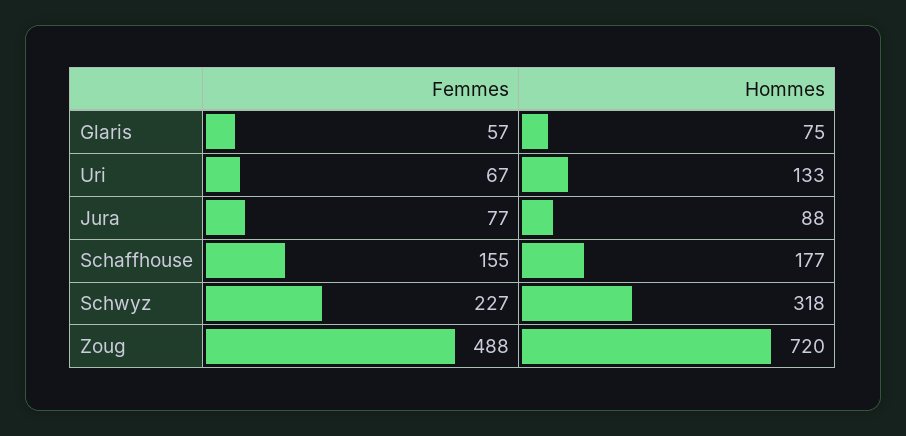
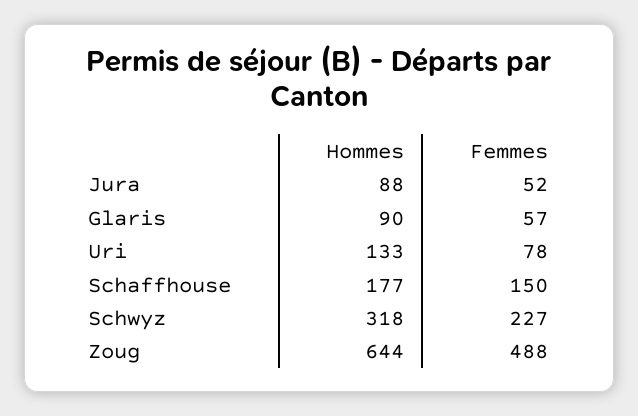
Hommes, Glaris: 75 -> 90
Femmes, Uri: 67 -> 78
Femmes, Jura: 77 -> 52
Femmes, Schaffhouse: 155 -> 150
Hommes, Zoug: 720 -> 644

